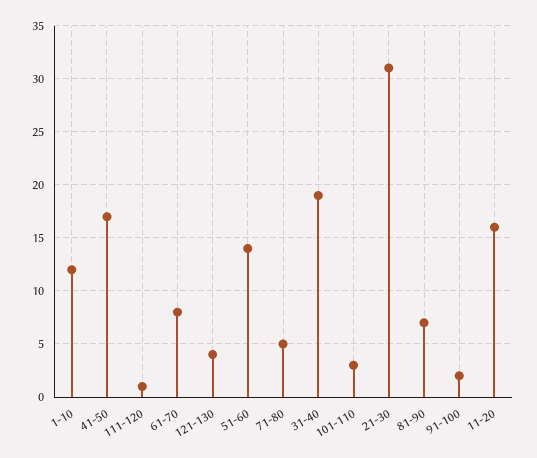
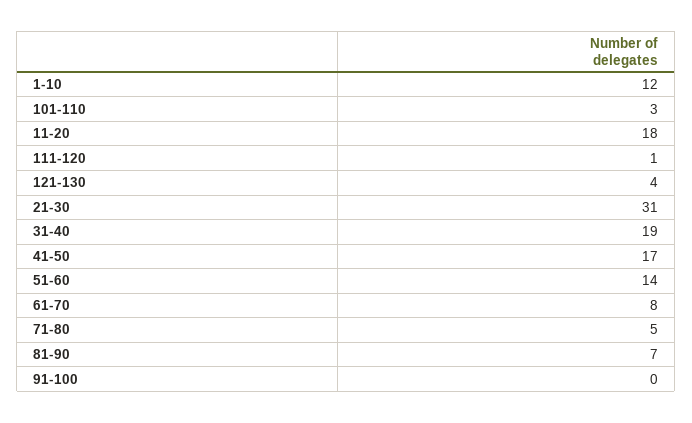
91-100: 2 -> 0
11-20: 16 -> 18

